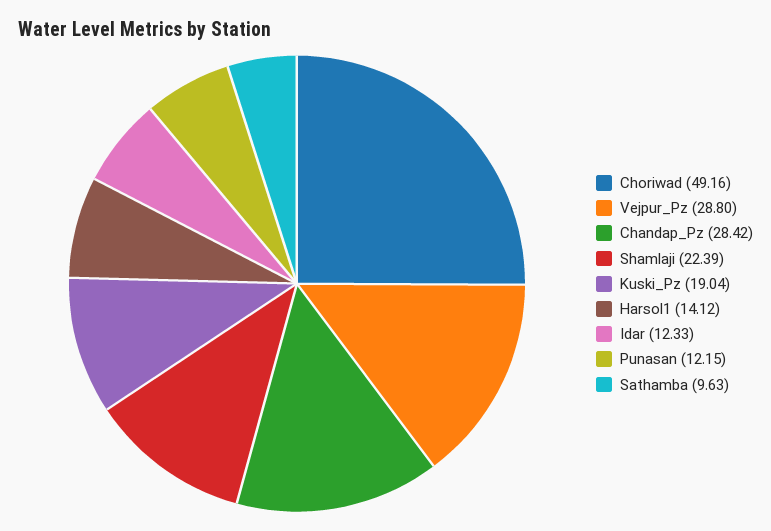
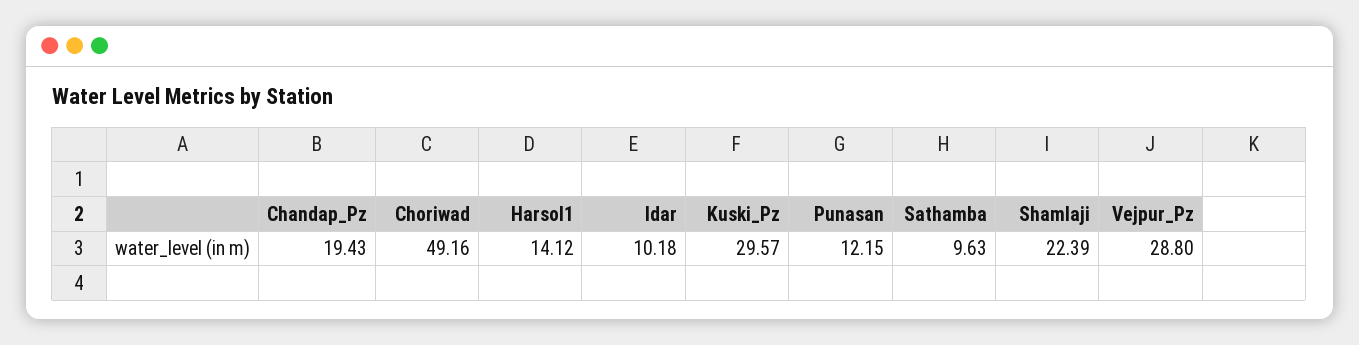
Chandap_Pz: 28.42 -> 19.43
Kuski_Pz: 19.04 -> 29.57
Idar: 12.33 -> 10.18

